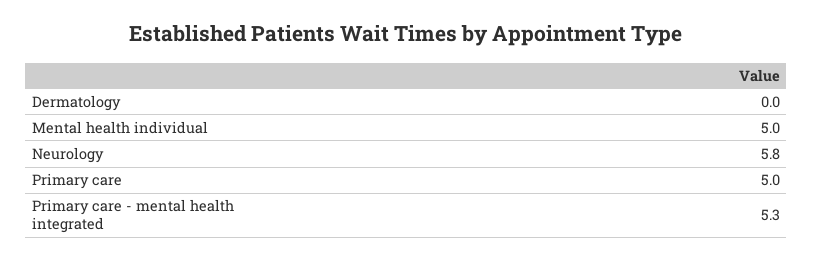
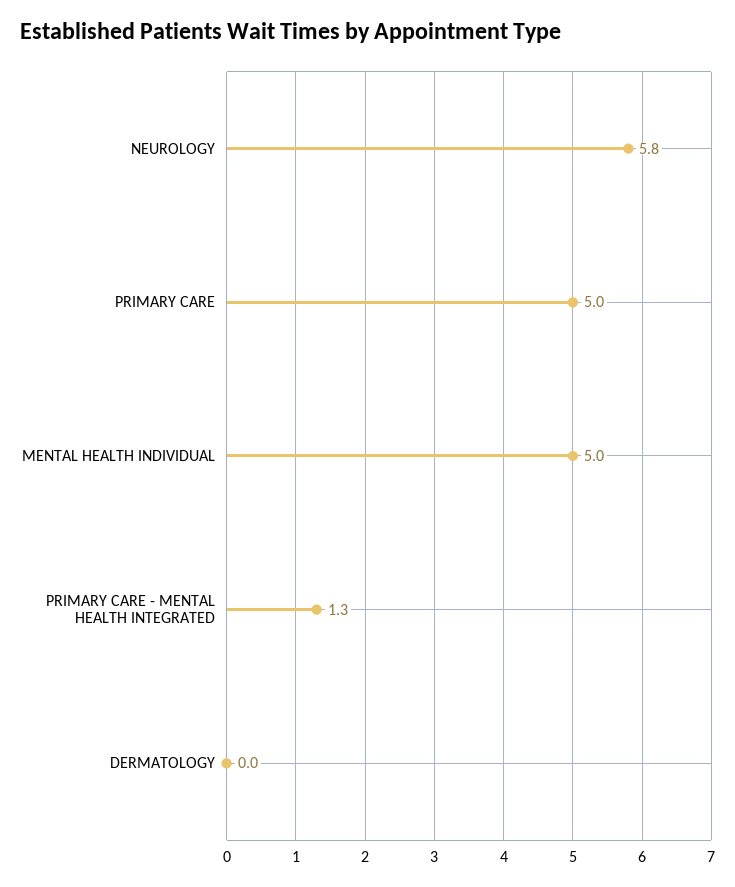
Primary care - mental health integrated: 5.3 -> 1.3

